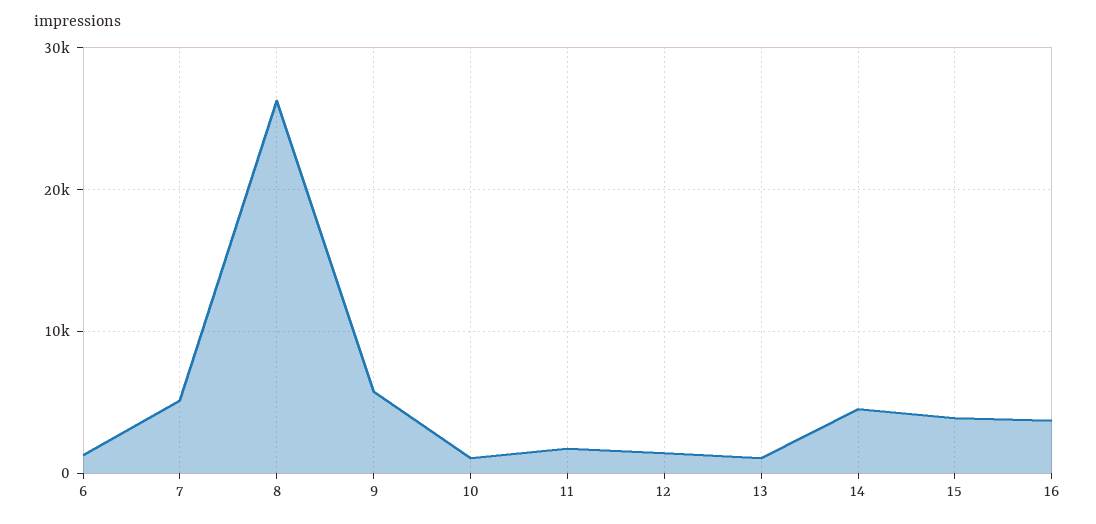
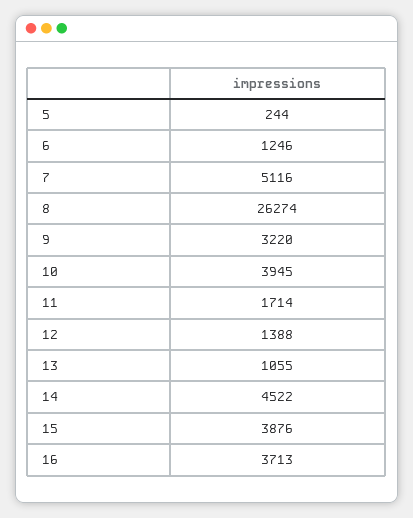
9: 6000 -> 3220
10: 1000 -> 3945
5: none -> 244

